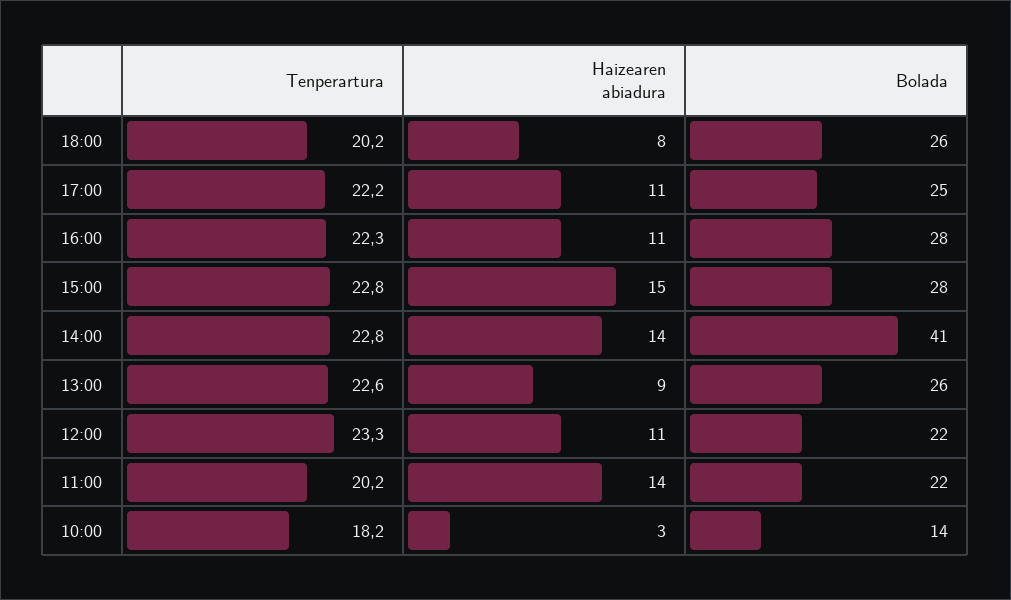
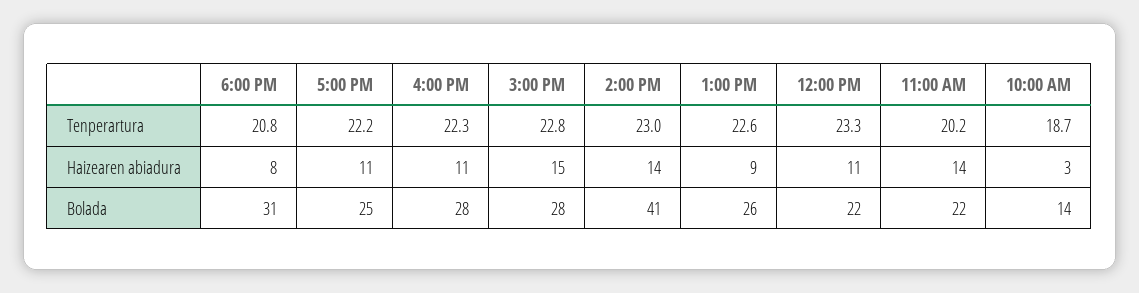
Tenperartura, 18:00: 20.2 -> 20.8
Bolada, 18:00: 26 -> 31
Tenperartura, 14:00: 22.8 -> 23
Tenperartura, 10:00: 18.2 -> 18.7

